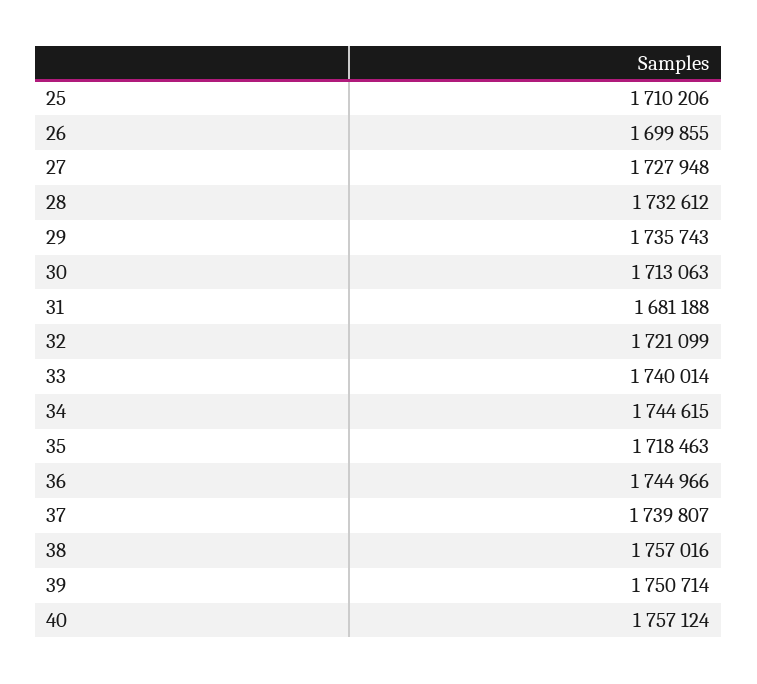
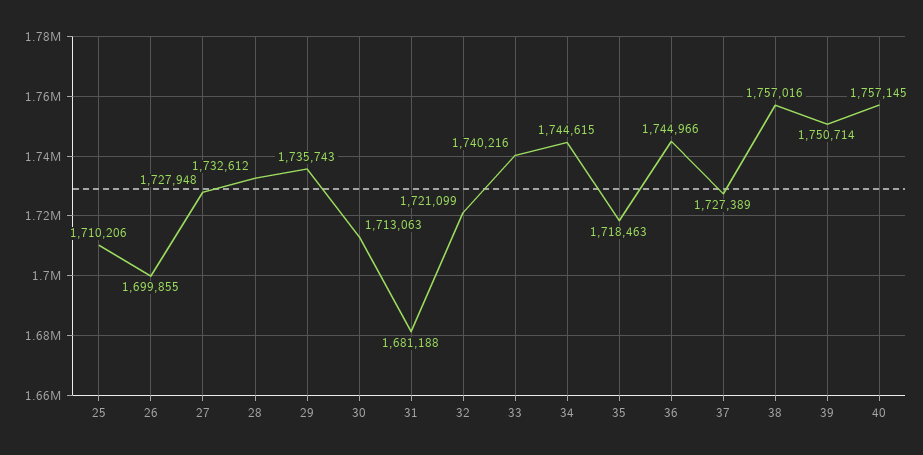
33: 1740014 -> 1740216
37: 1739807 -> 1727389
40: 1757124 -> 1757145

